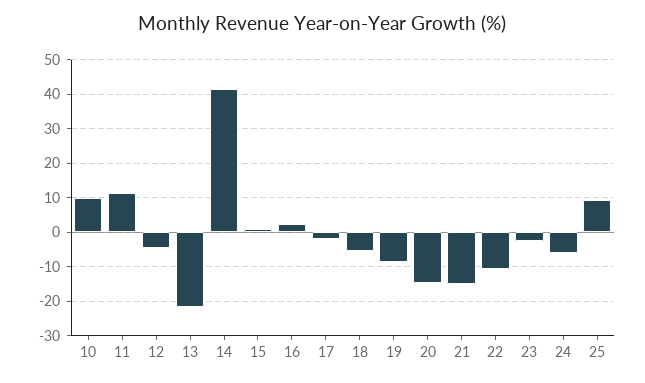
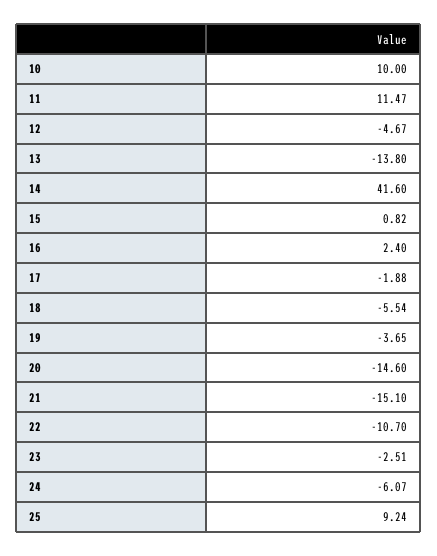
13: -22 -> -13.8
19: -8 -> -3.65

